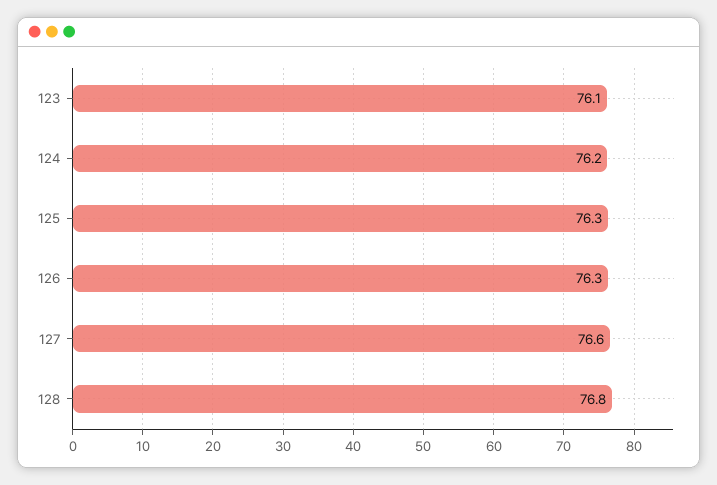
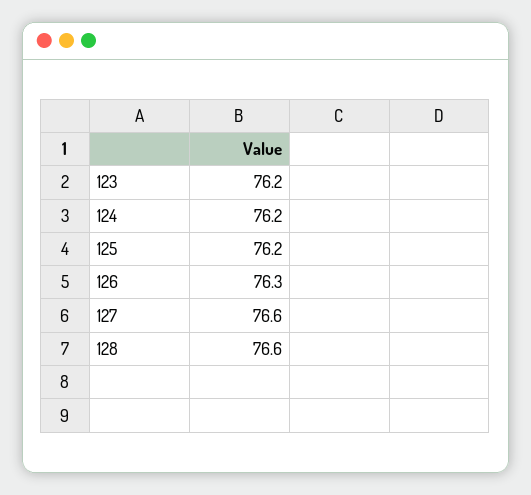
123: 76.1 -> 76.2
125: 76.3 -> 76.2
128: 76.8 -> 76.6

